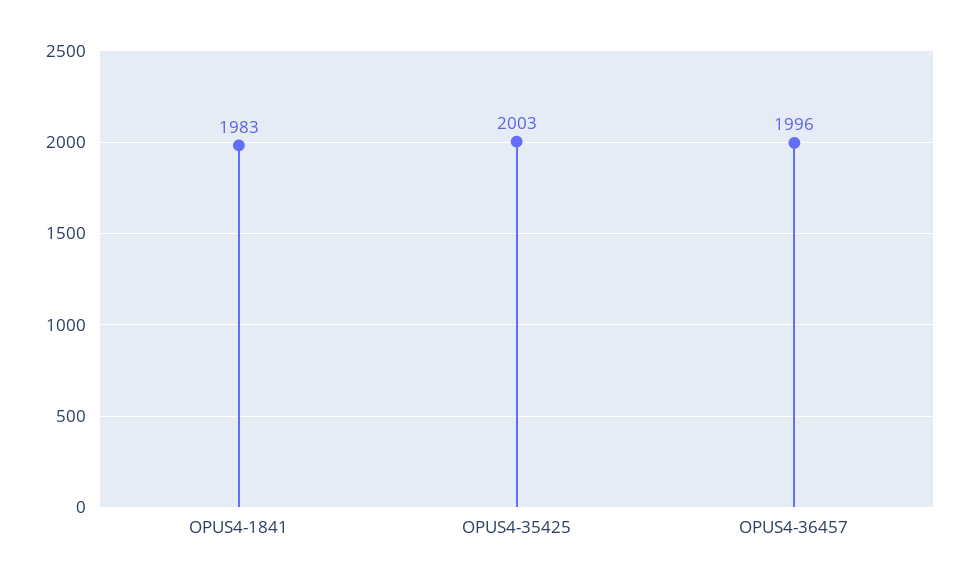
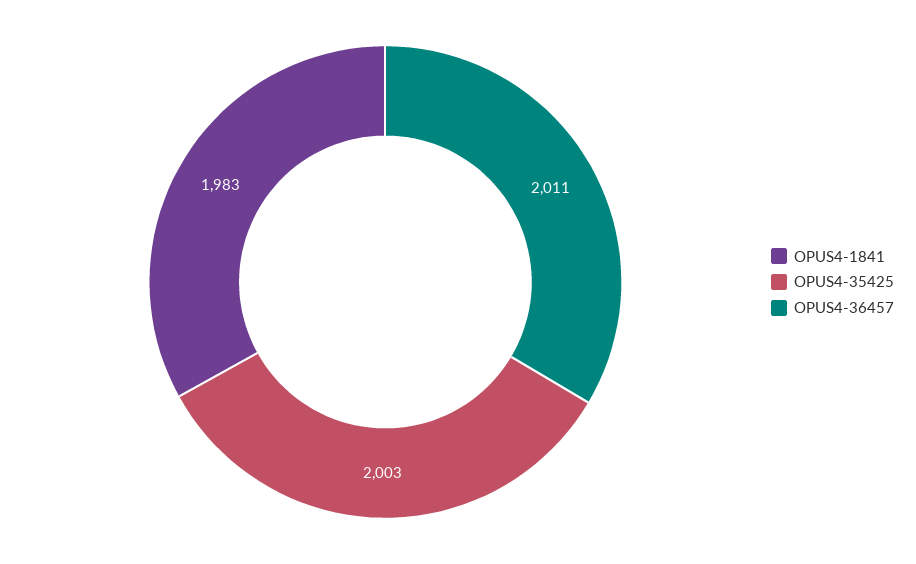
OPUS4-36457: 1996 -> 2011

